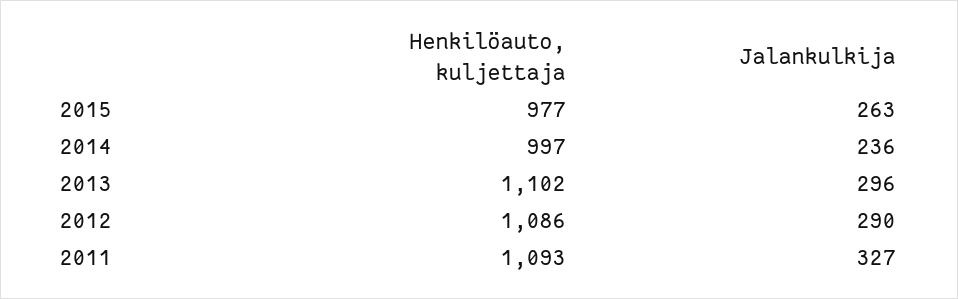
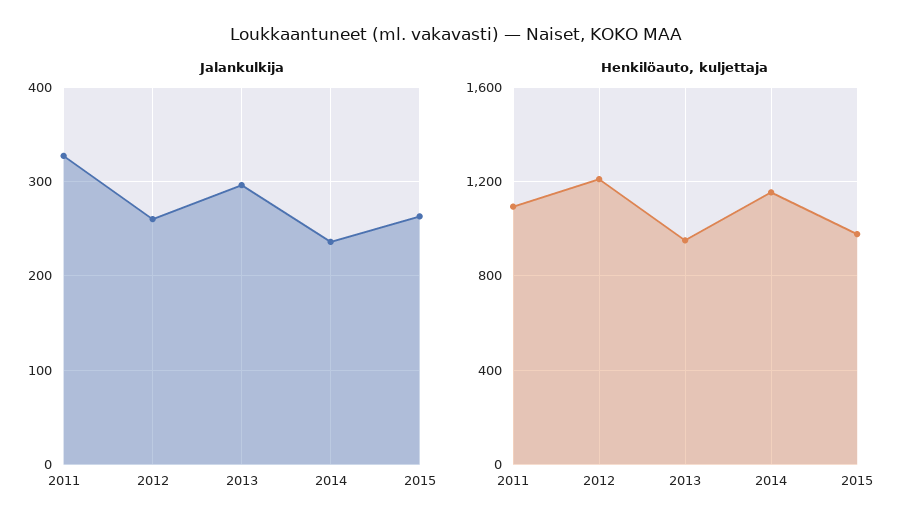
Henkilöauto, kuljettaja, 2014: 997 -> 1150
Henkilöauto, kuljettaja, 2013: 1102 -> 950
Henkilöauto, kuljettaja, 2012: 1086 -> 1200
Jalankulkija, 2012: 290 -> 260

